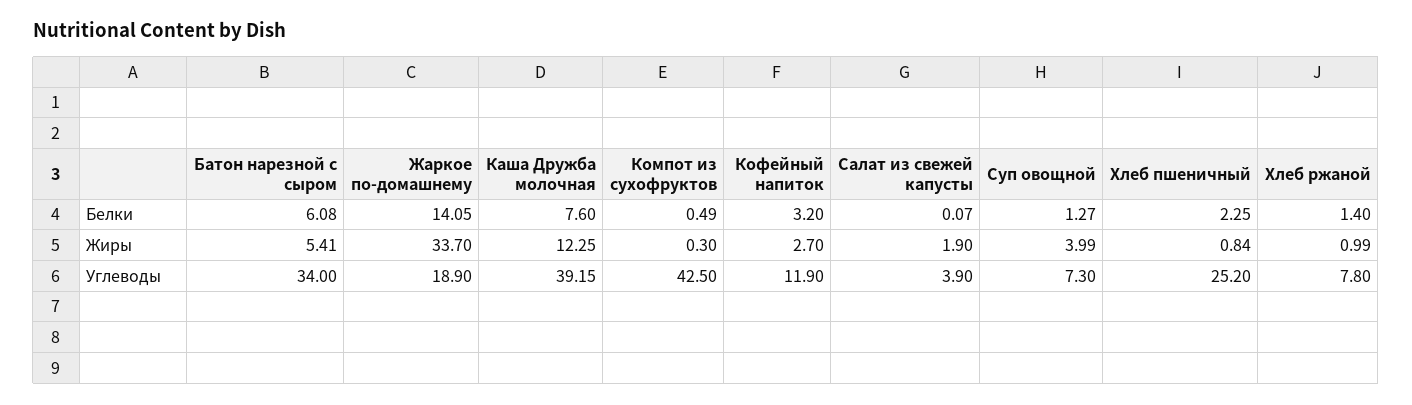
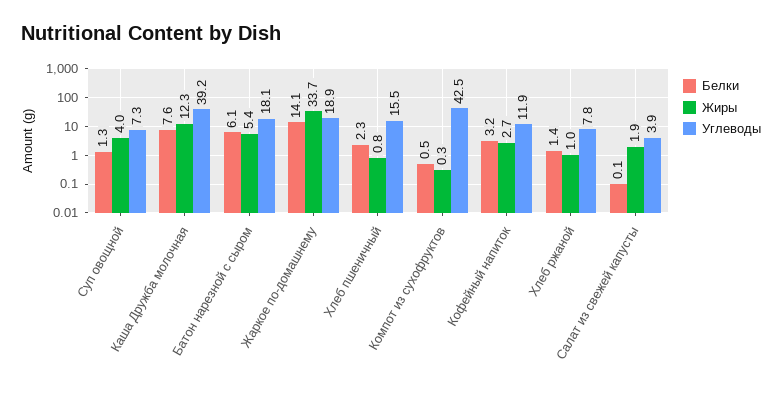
Углеводы, Батон нарезной с сыром: 34 -> 18.1
Углеводы, Хлеб пшеничный: 25.2 -> 15.5

